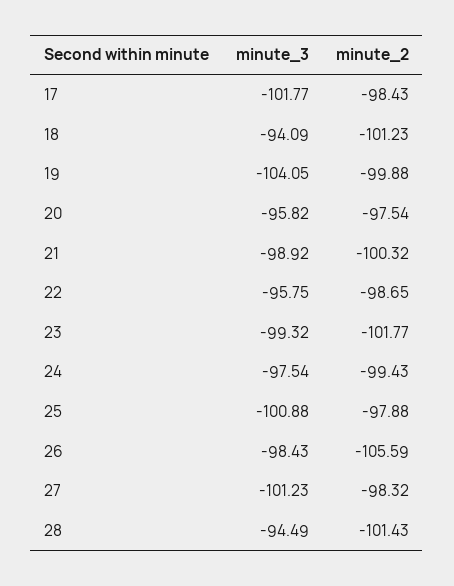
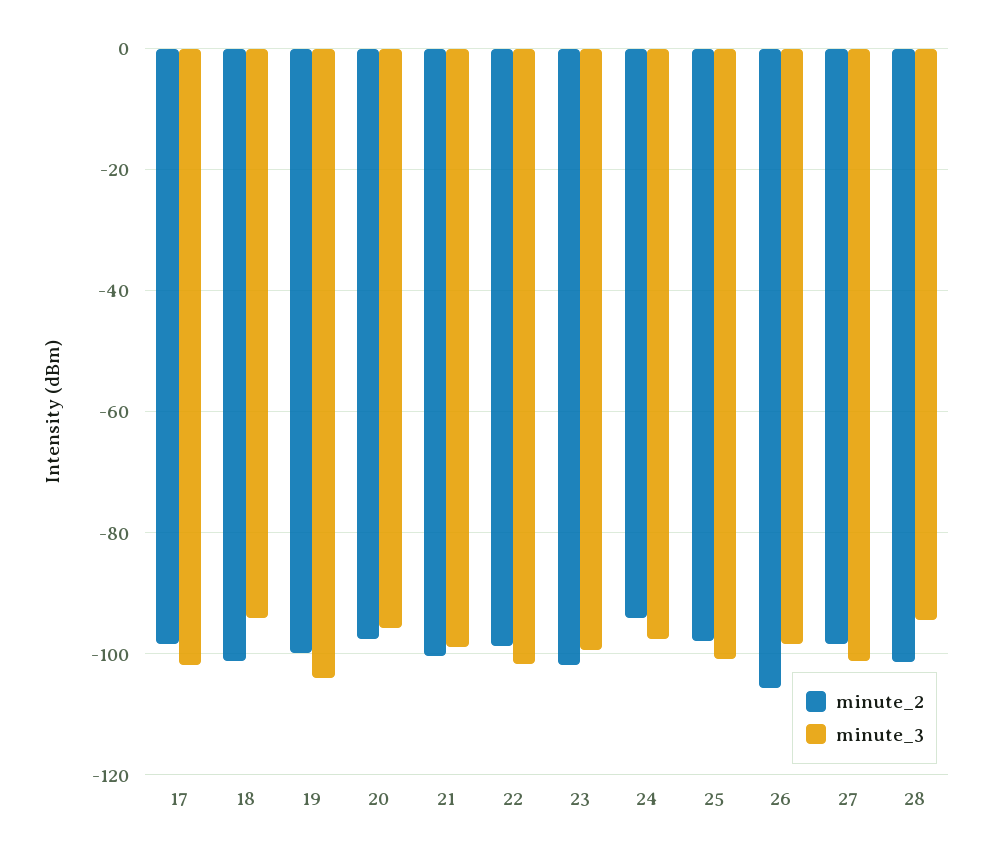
minute_3, 22: -95.75 -> -102
minute_2, 24: -99.43 -> -94

